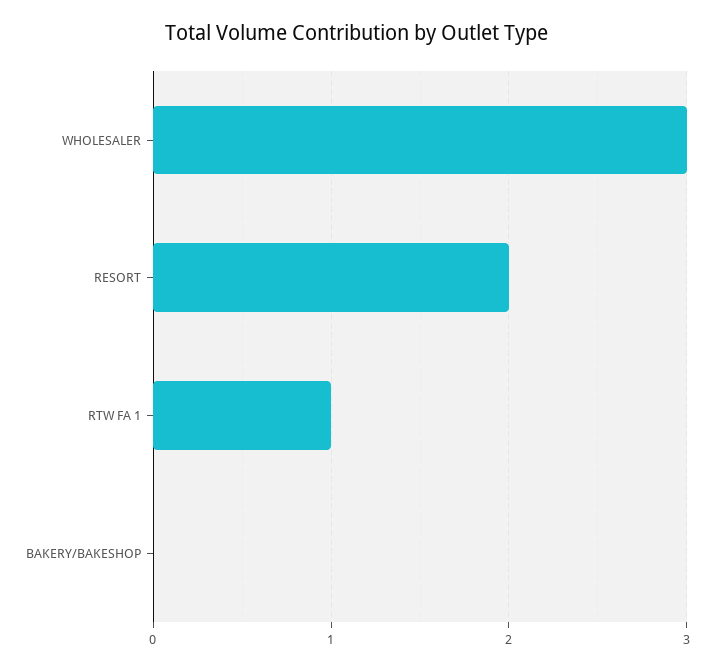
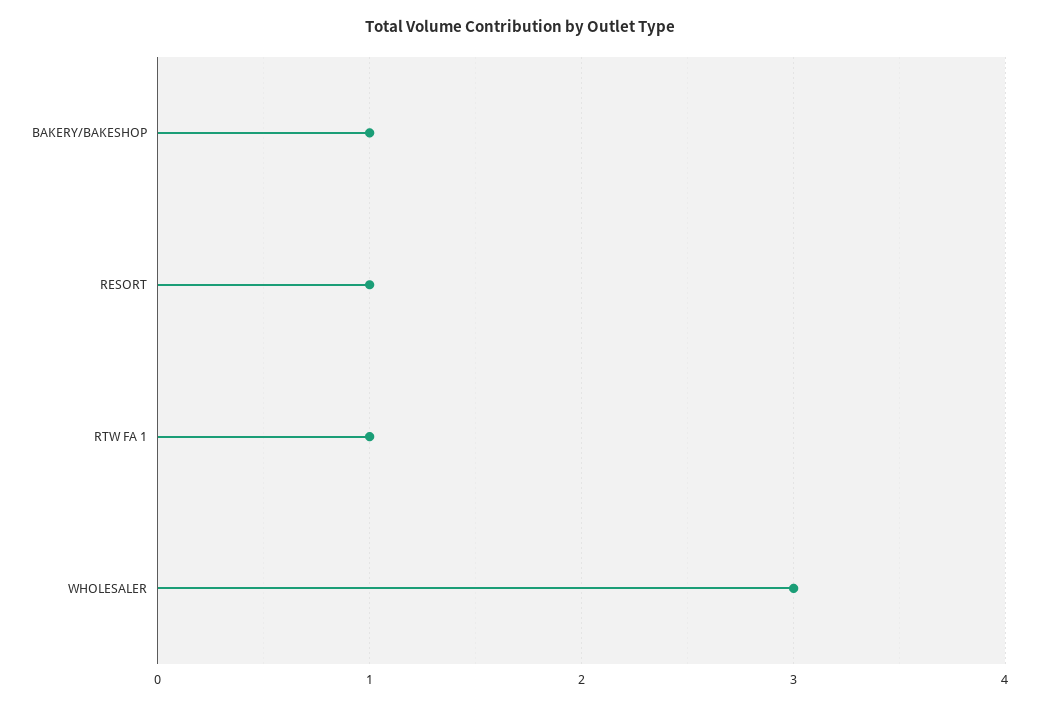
RESORT: 2 -> 1
BAKERY/BAKESHOP: 0 -> 1

